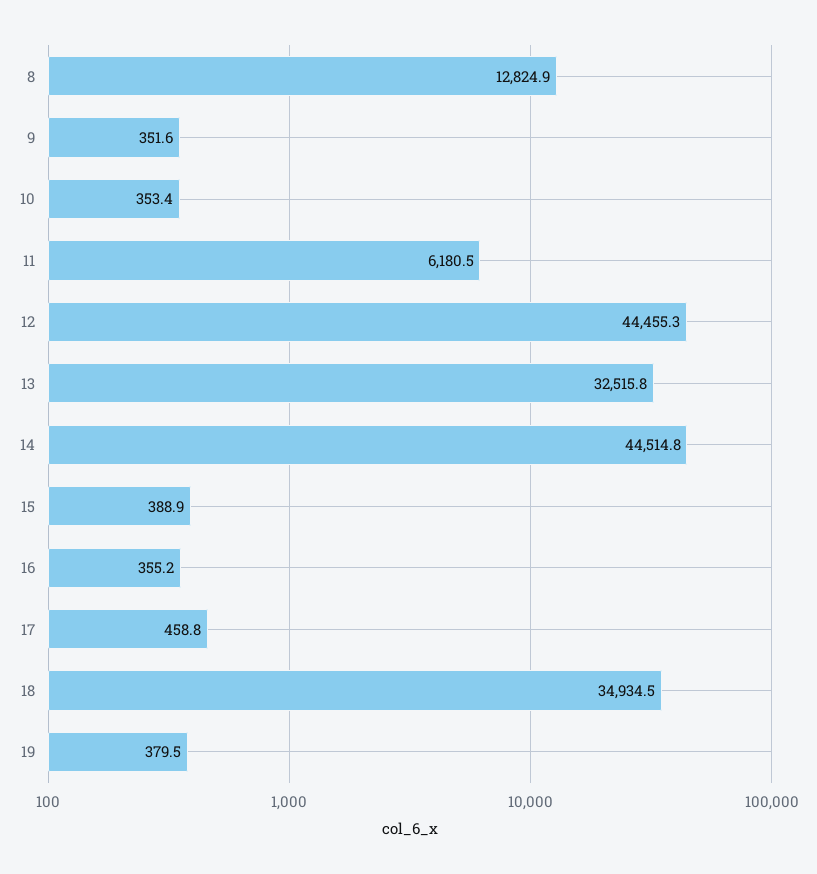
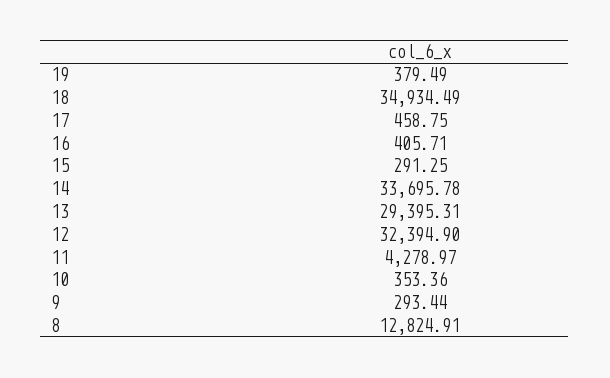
9: 351.6 -> 293.44
11: 6180.5 -> 4278.97
12: 44455.3 -> 32394.9
13: 32515.8 -> 29395.31
14: 44514.8 -> 33695.78
15: 388.9 -> 291.25
16: 355.2 -> 405.71

